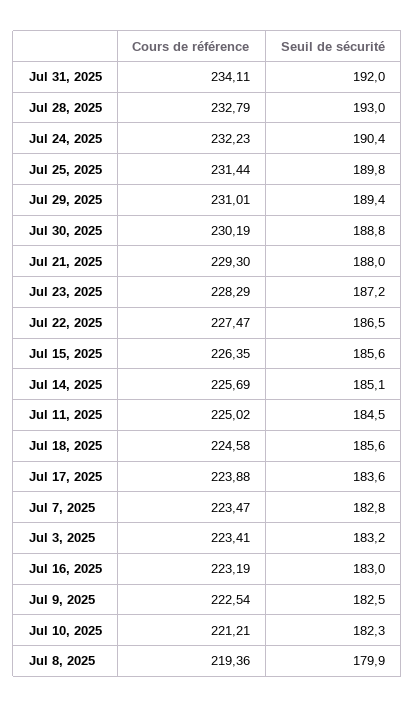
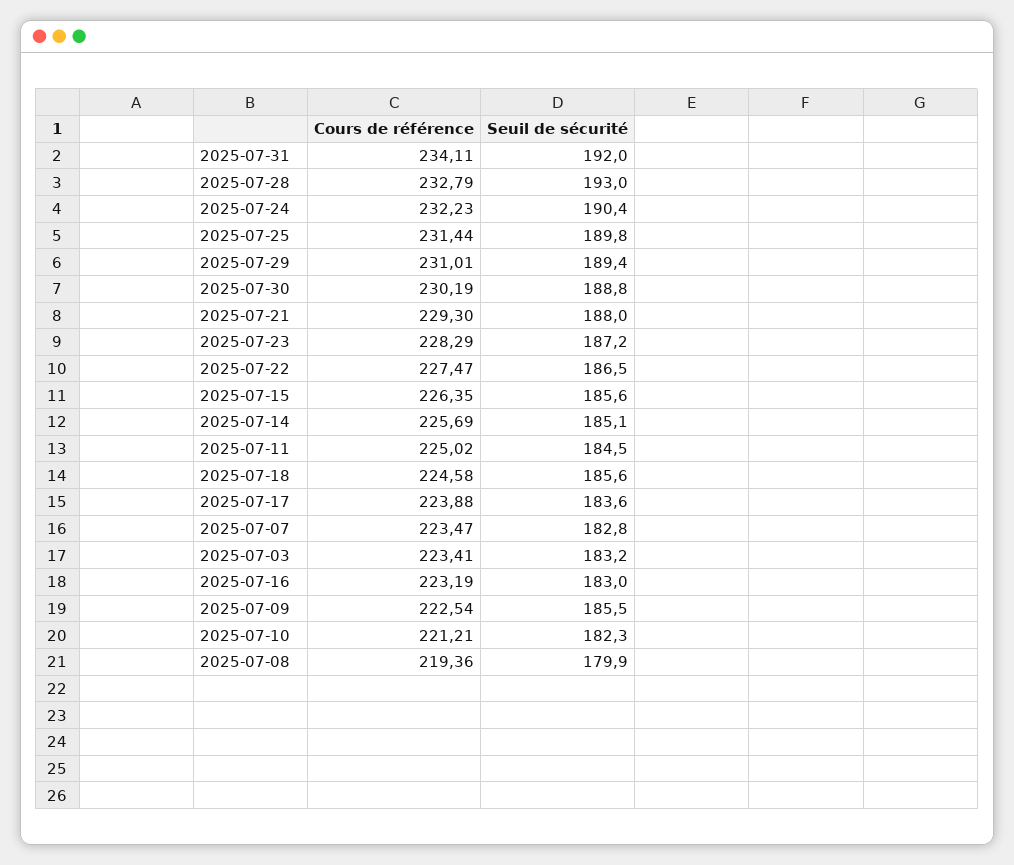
Seuil de sécurité, Jul 9, 2025: 182.5 -> 185.5

